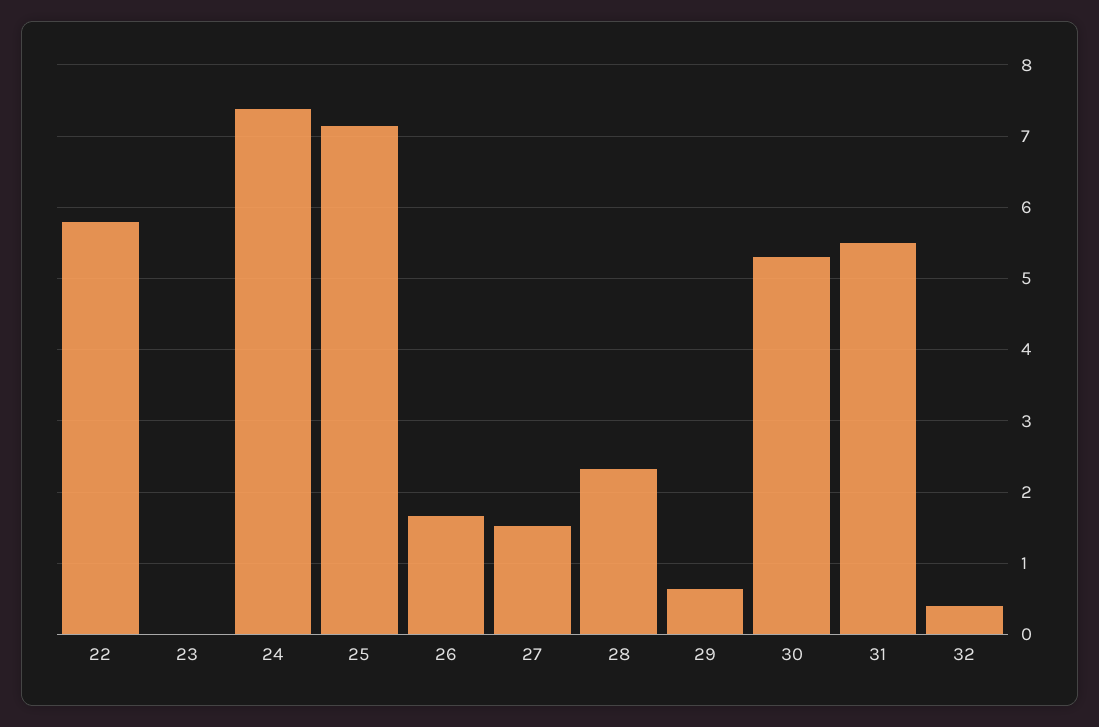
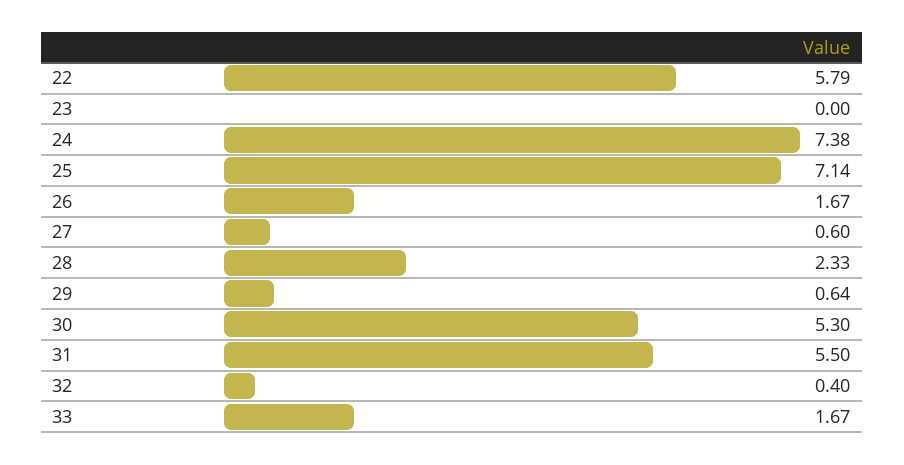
27: 1.5 -> 0.6
33: none -> 1.67

